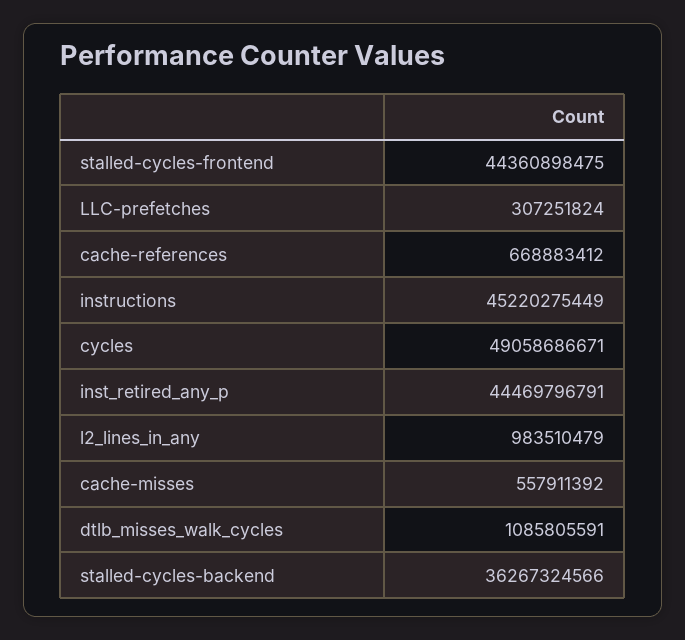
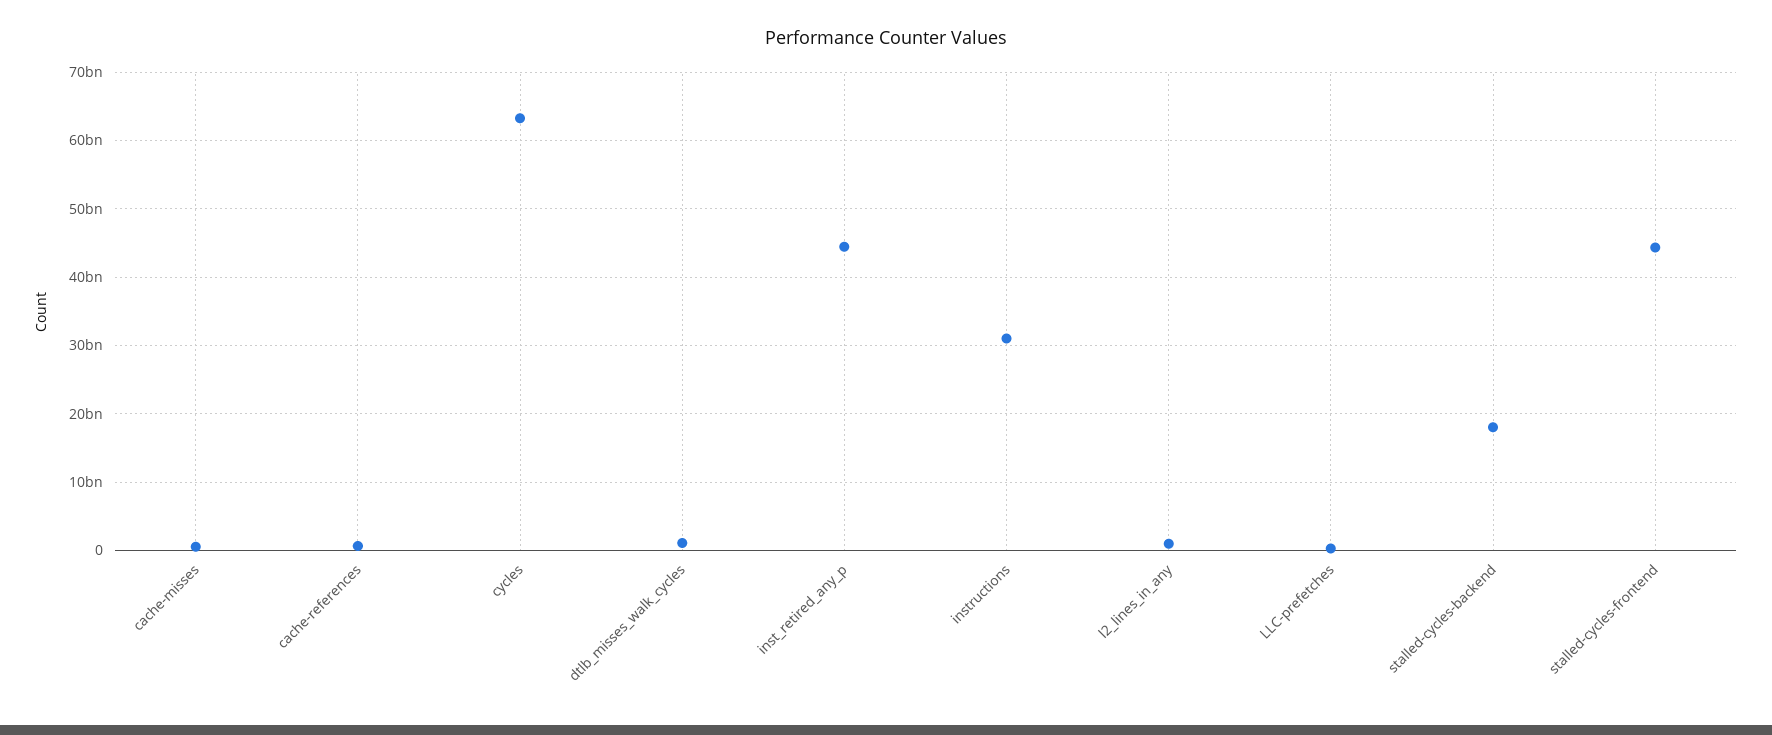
instructions: 45220275449 -> 31000000000
cycles: 49058686671 -> 63000000000
stalled-cycles-backend: 36267324566 -> 18000000000

